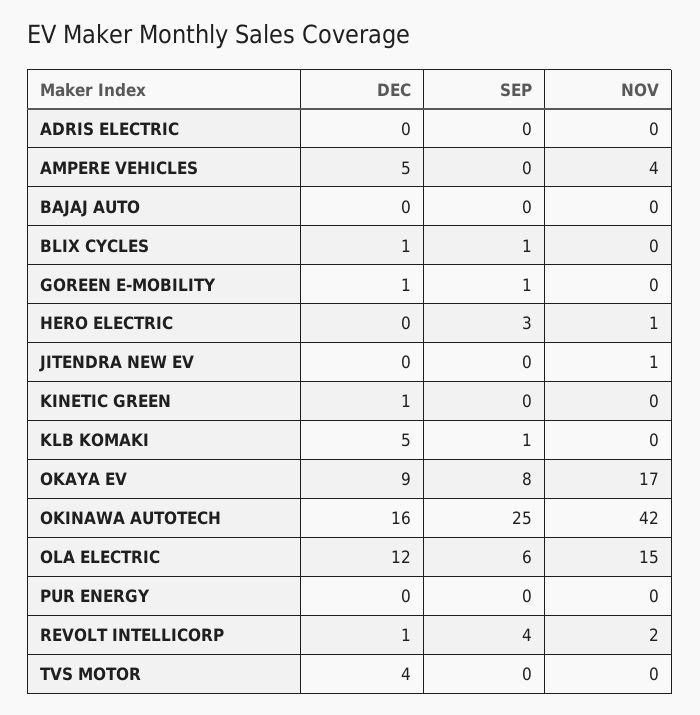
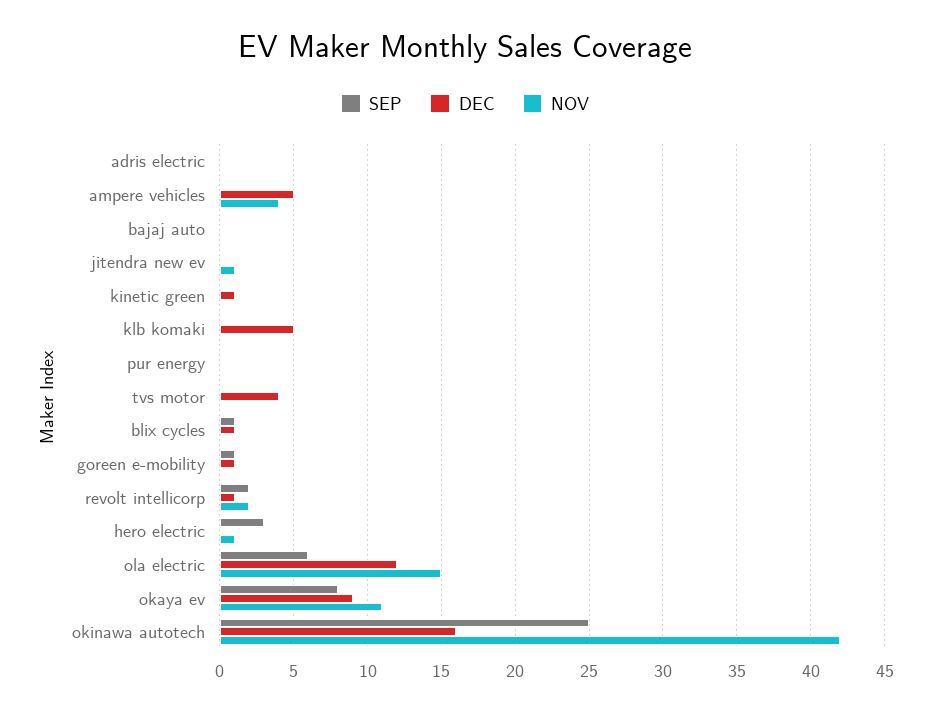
SEP, KLB KOMAKI: 1 -> 0
NOV, OKAYA EV: 17 -> 11
SEP, REVOLT INTELLICORP: 4 -> 2

